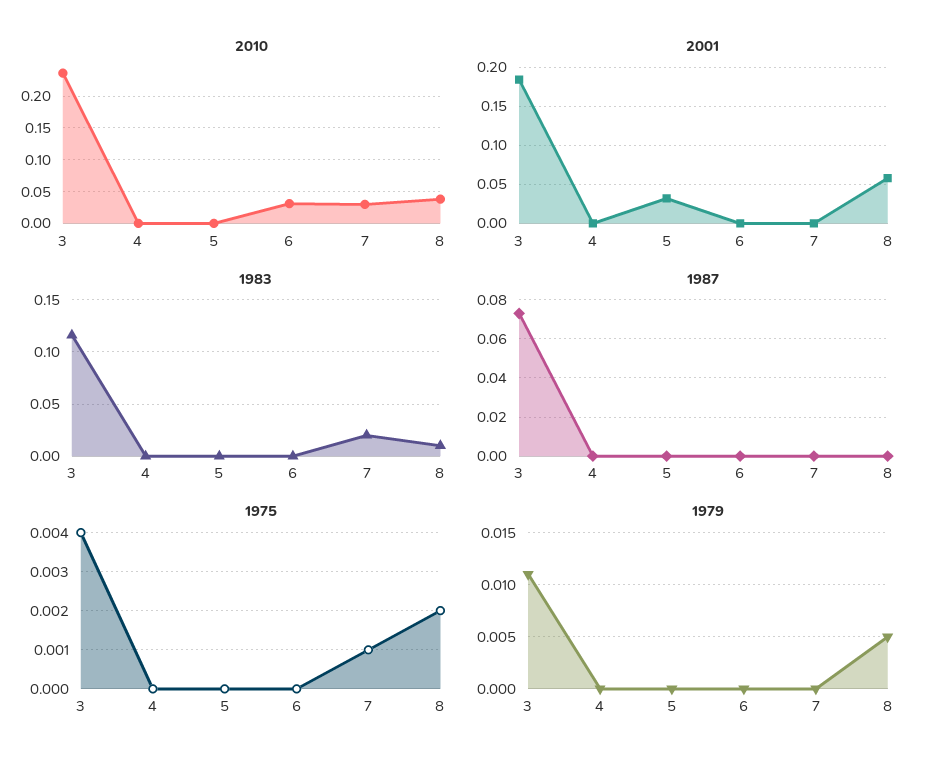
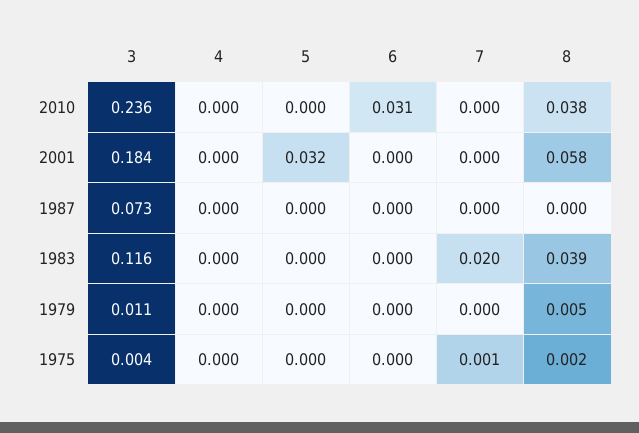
2010, 7: 0.03 -> 0
1983, 8: 0.01 -> 0.039

